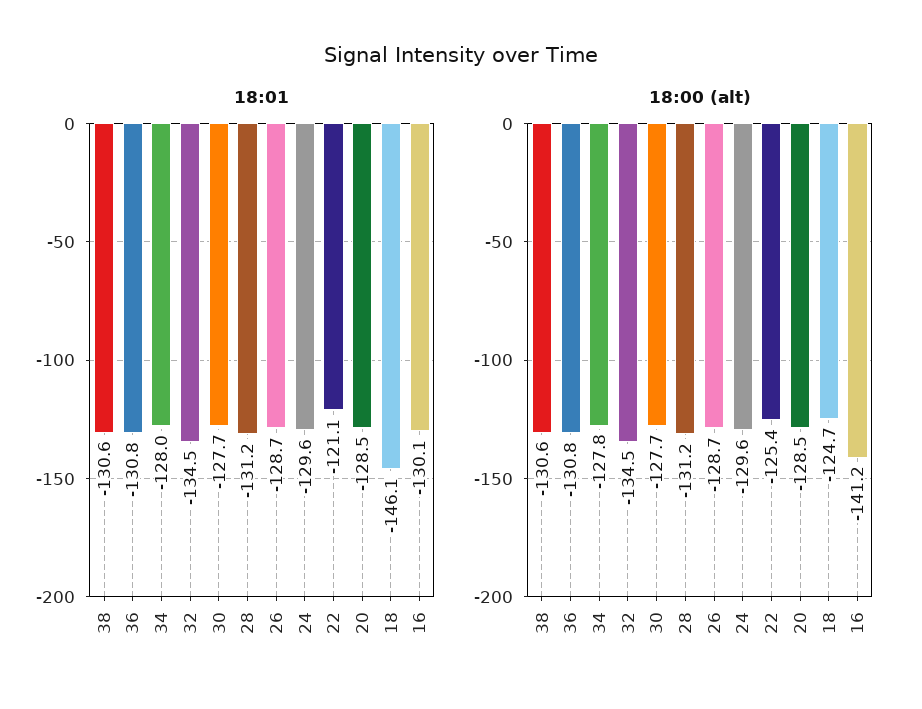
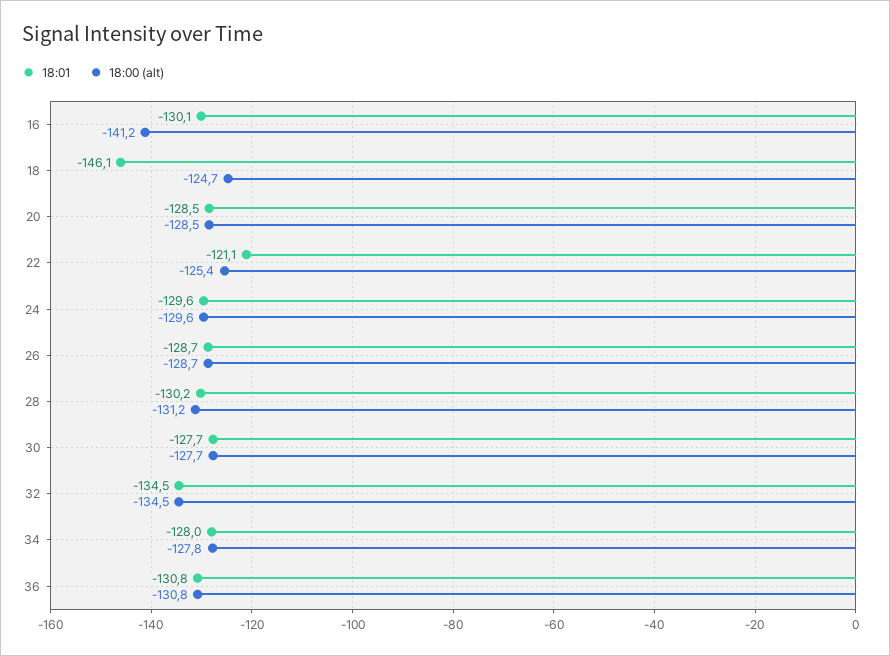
18:01, 38: -130.6 -> none
18:01, 28: -131.2 -> -130.2
18:00 (alt), 38: -130.6 -> none

